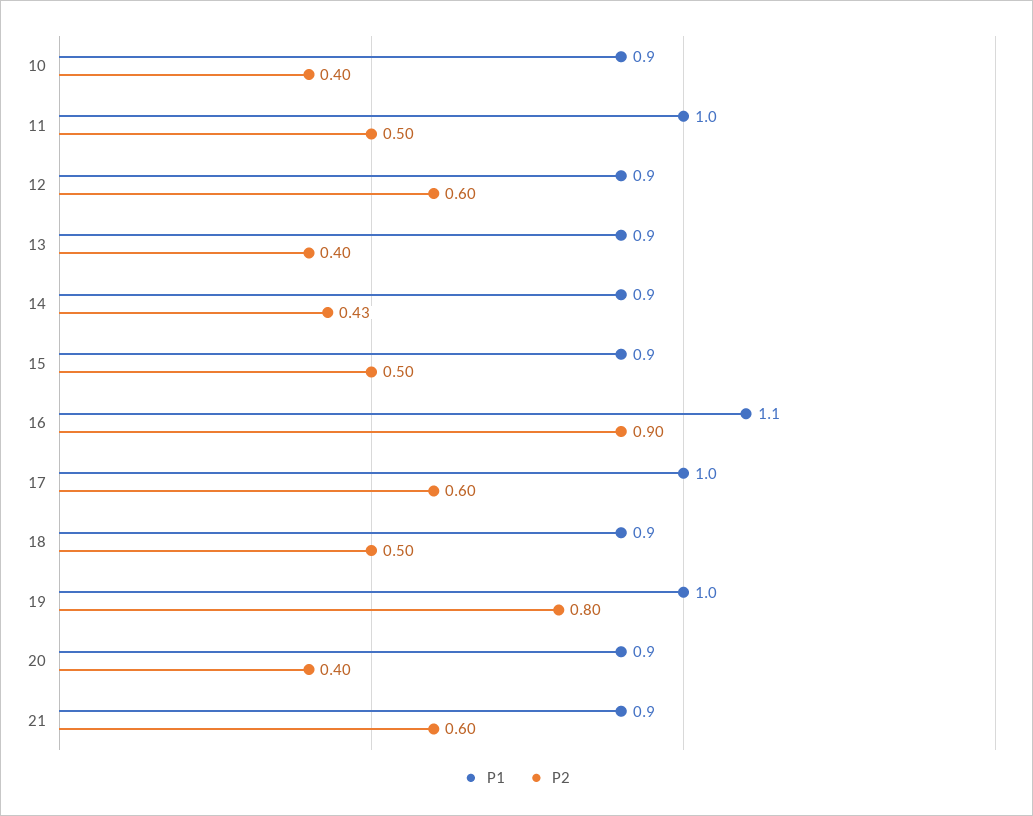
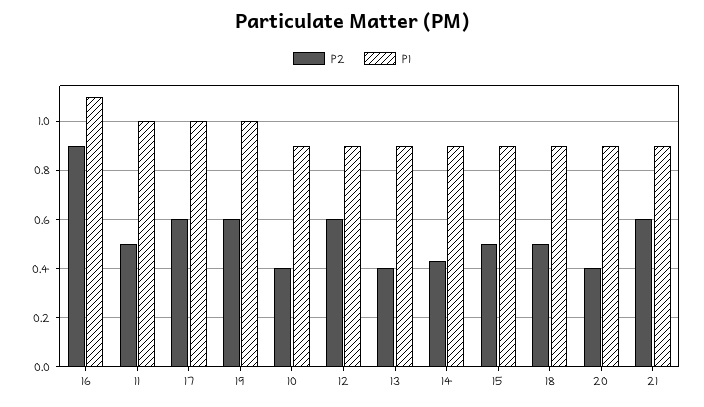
P2, 19: 0.8 -> 0.6

